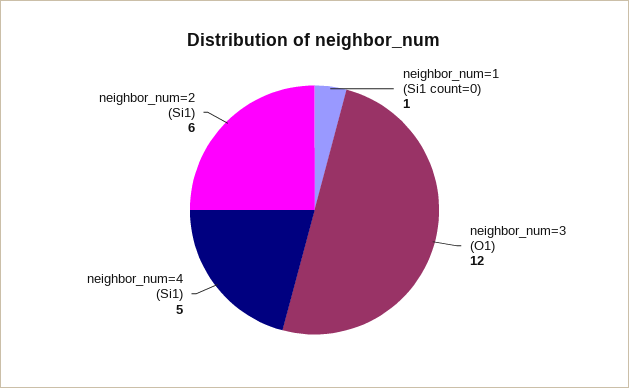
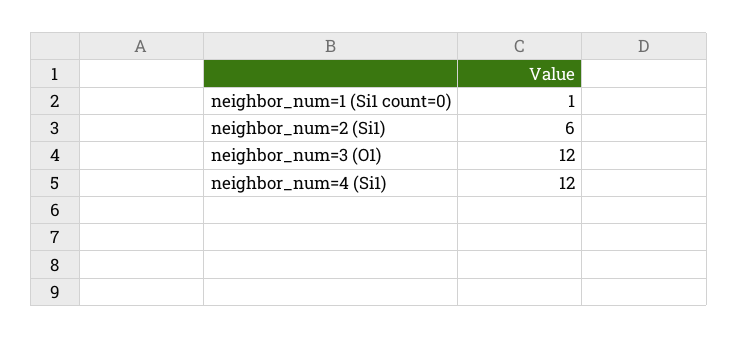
neighbor_num=4 (Si1): 5 -> 12

